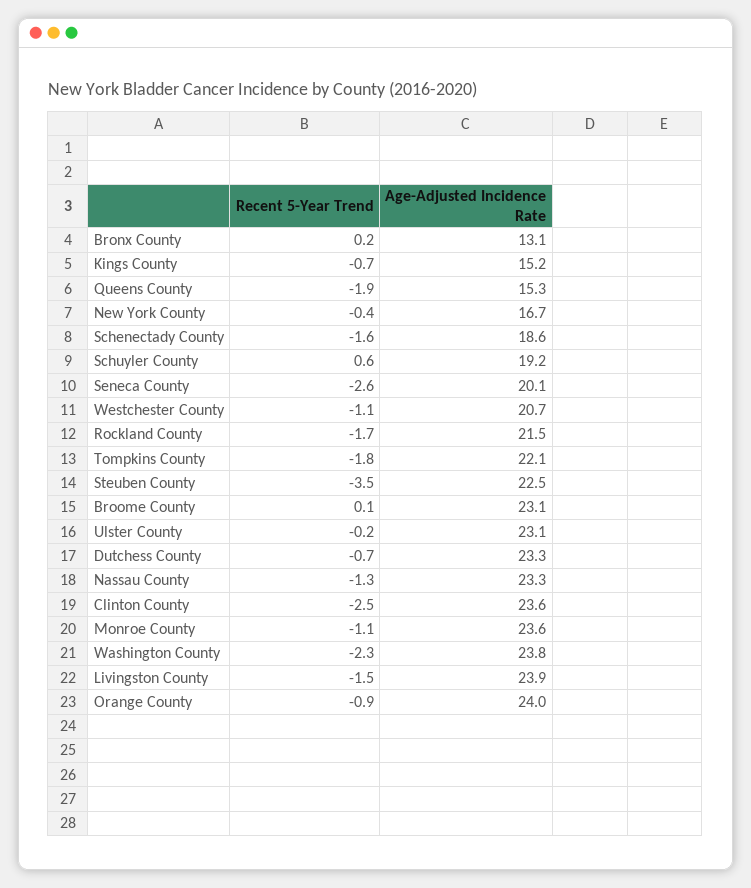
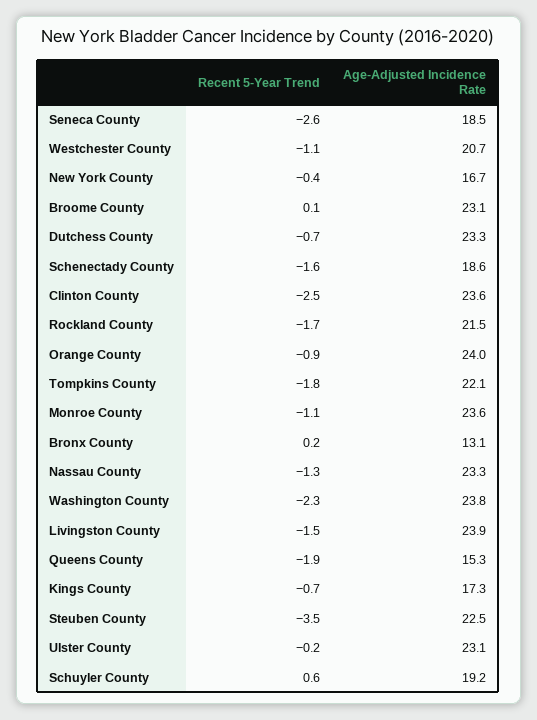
Age-Adjusted Incidence Rate, Kings County: 15.2 -> 17.3
Age-Adjusted Incidence Rate, Seneca County: 20.1 -> 18.5

